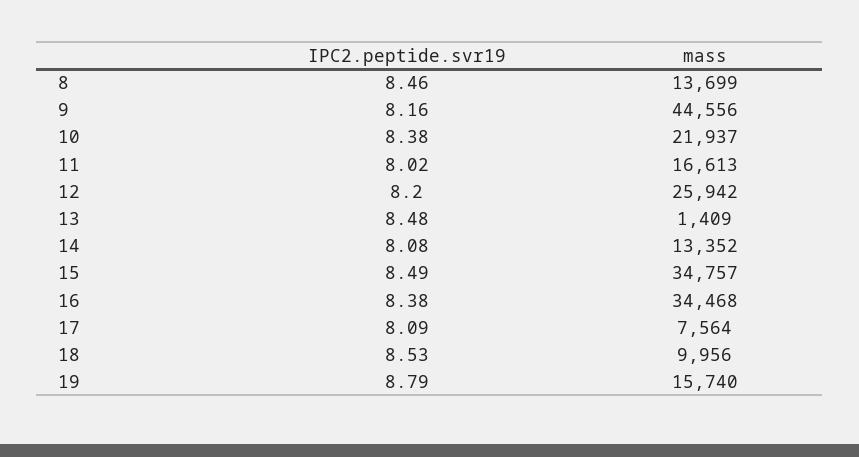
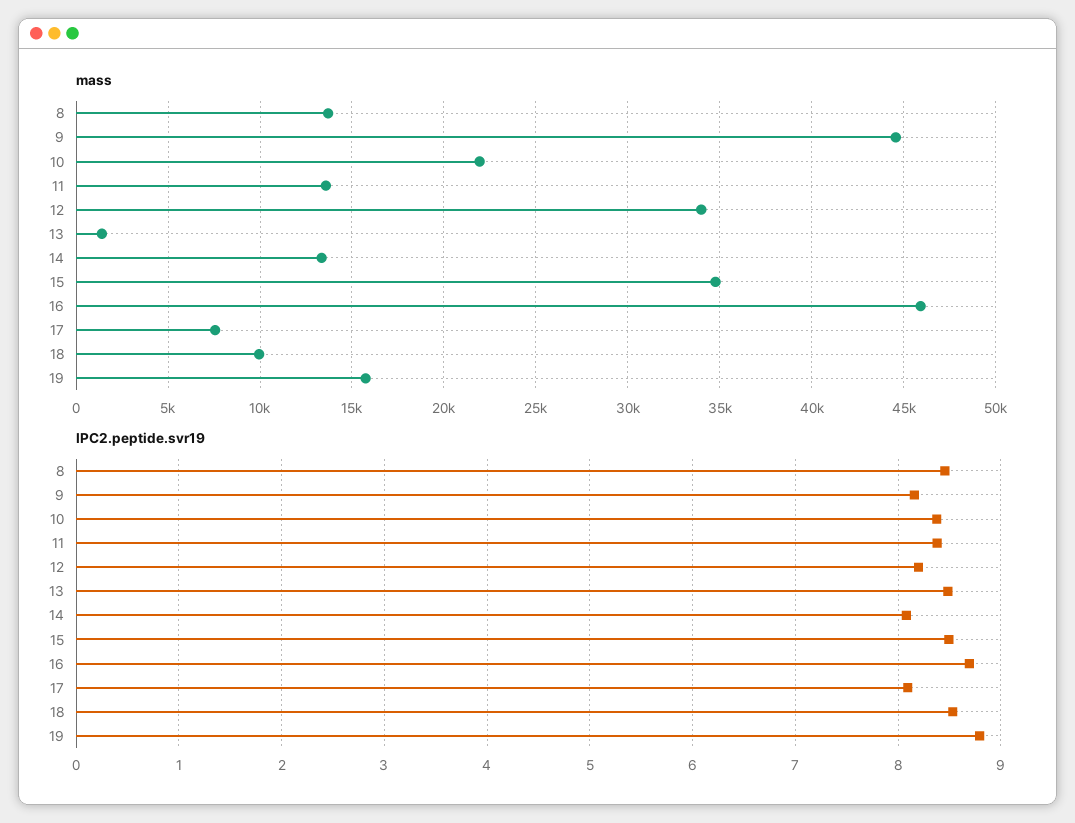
IPC2.peptide.svr19, 11: 8.02 -> 8.4
mass, 11: 16613 -> 13500
mass, 12: 25942 -> 34000
IPC2.peptide.svr19, 16: 8.38 -> 8.7
mass, 16: 34468 -> 46000

